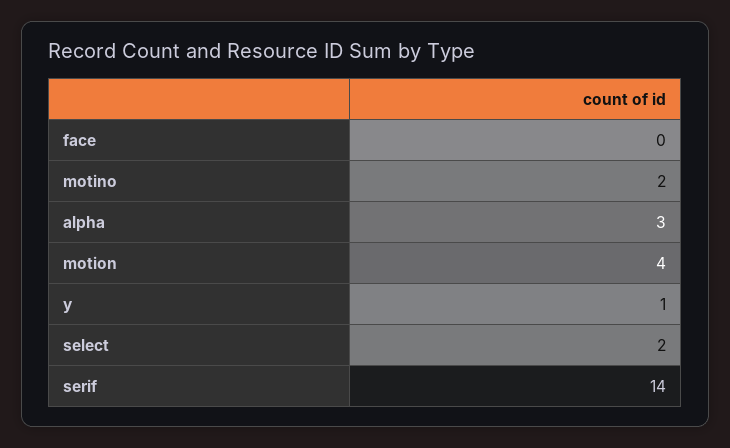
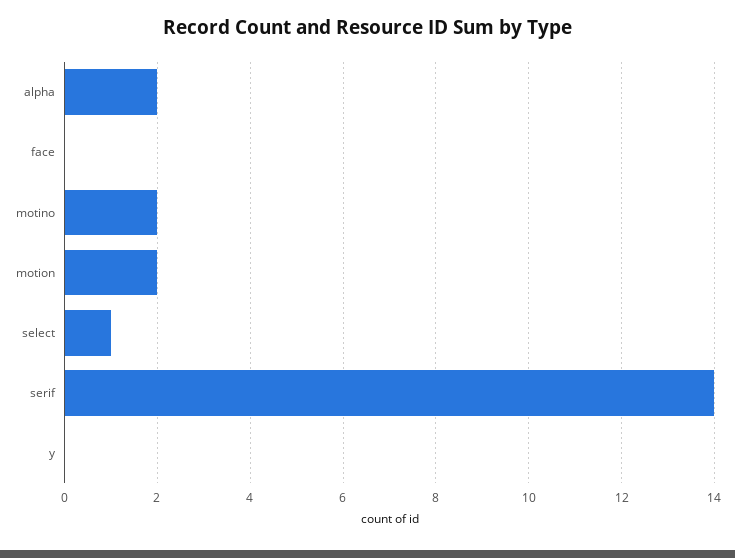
alpha: 3 -> 2
motion: 4 -> 2
y: 1 -> 0
select: 2 -> 1

